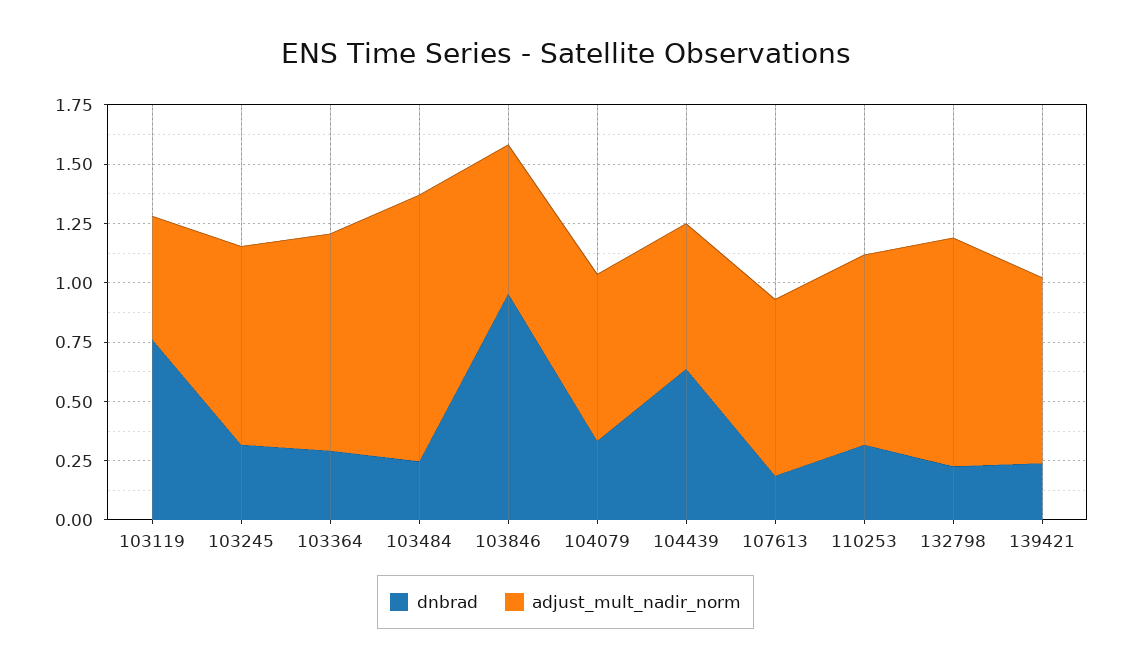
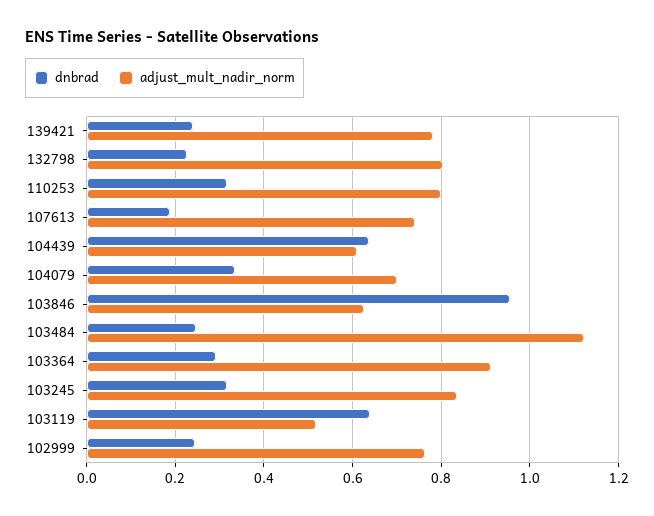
dnbrad, 103119: 0.75 -> 0.64
adjust_mult_nadir_norm, 132798: 0.95 -> 0.8
dnbrad, 102999: none -> 0.24
adjust_mult_nadir_norm, 102999: none -> 0.76

